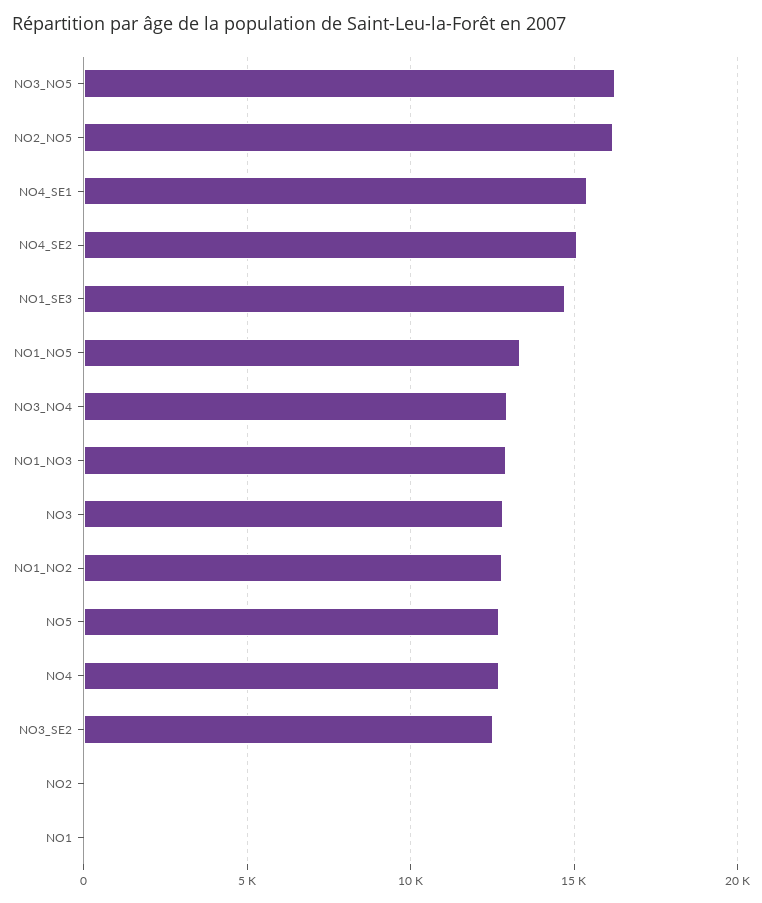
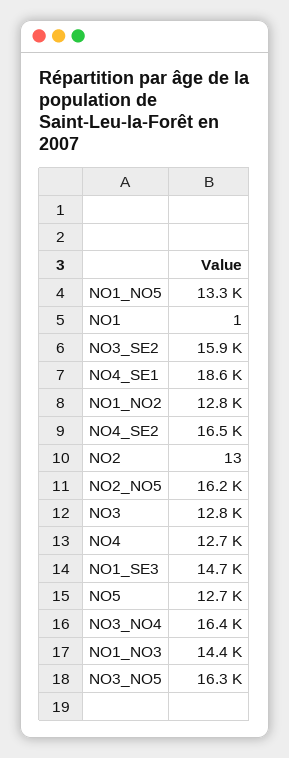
NO4_SE1: 15500 -> 18600
NO4_SE2: 15000 -> 16500
NO3_NO4: 13000 -> 16400
NO1_NO3: 13000 -> 14400
NO3_SE2: 12500 -> 15900

